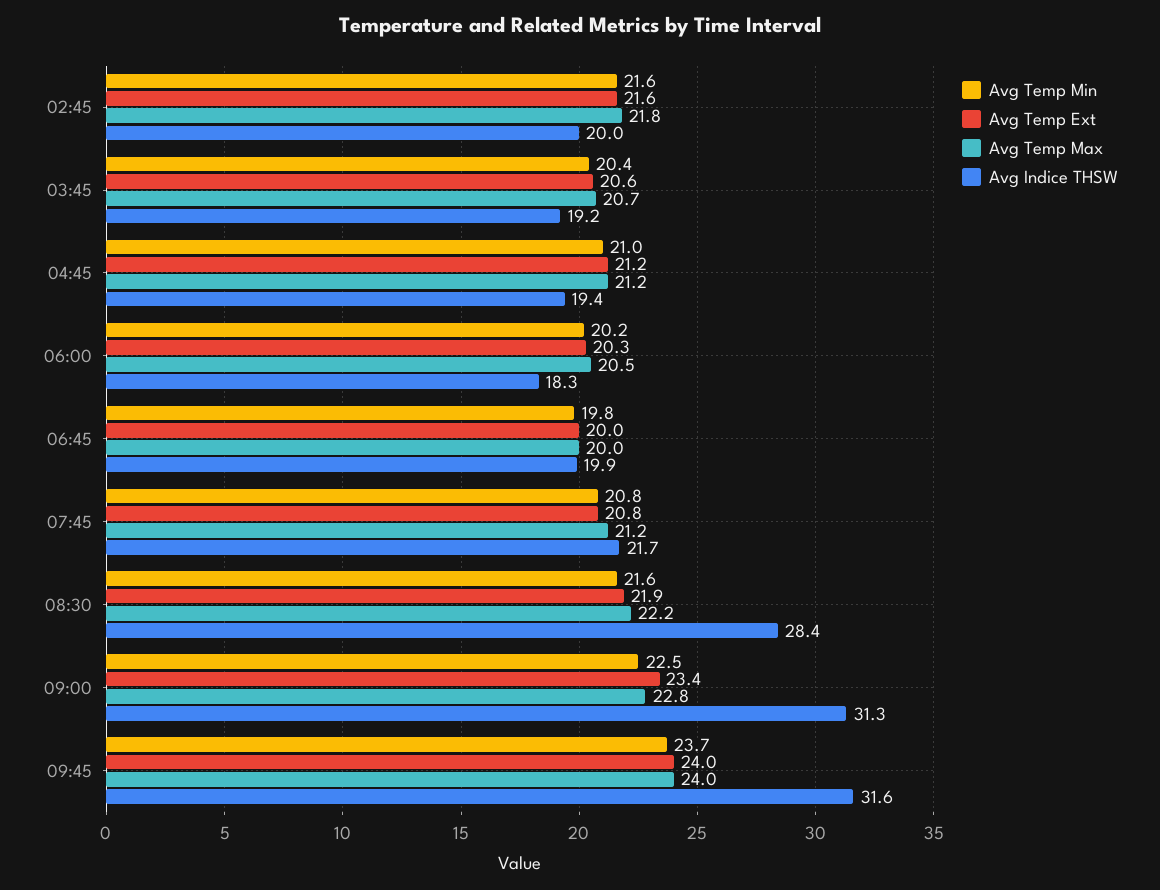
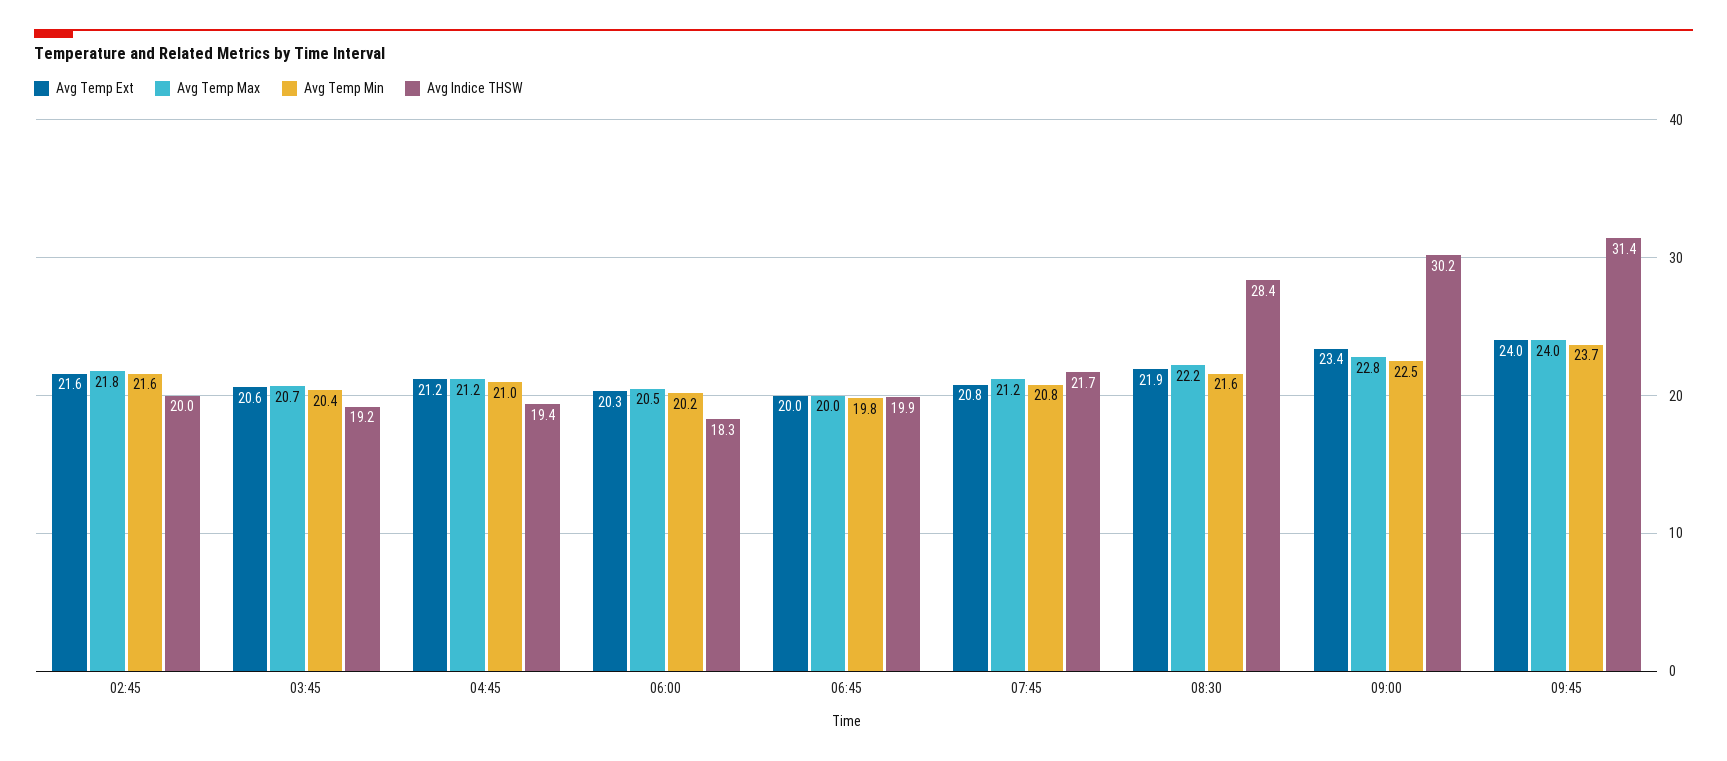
Avg Indice THSW, 09:00: 31.3 -> 30.2
Avg Indice THSW, 09:45: 31.6 -> 31.4

